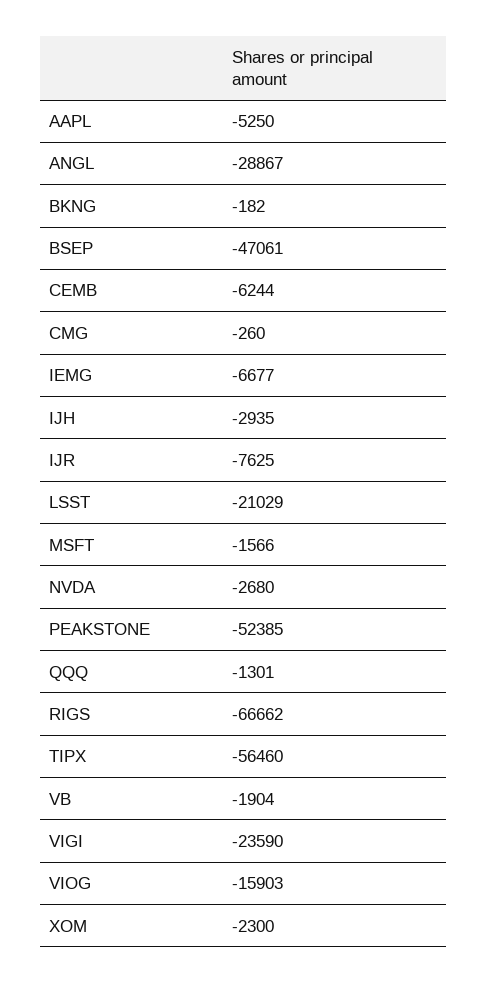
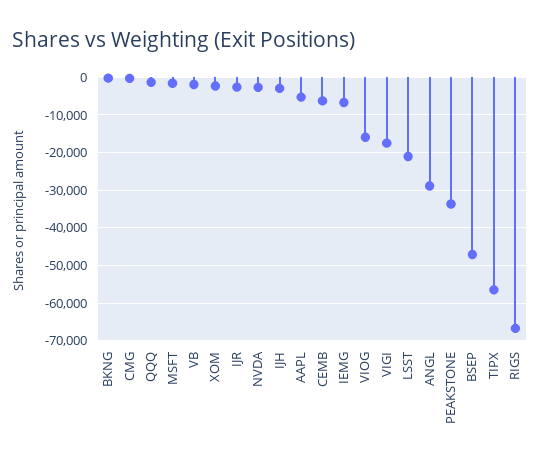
IJR: -7625 -> -2000
PEAKSTONE: -52385 -> -34000
VIGI: -23590 -> -18000

